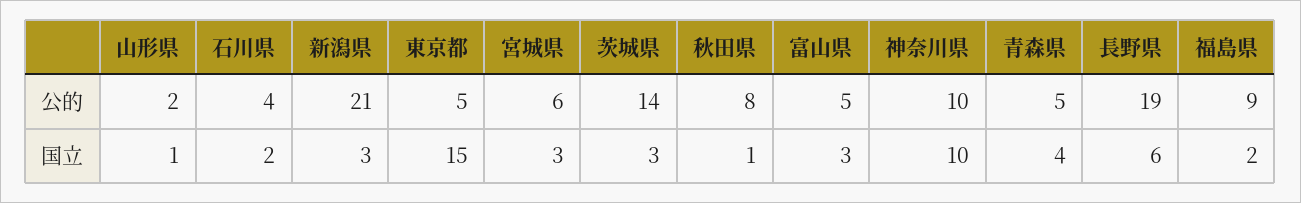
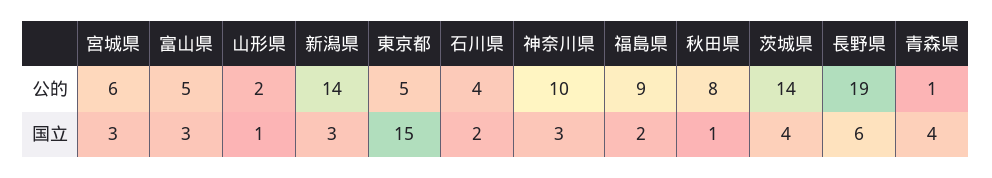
新潟県, 公的: 21 -> 14
青森県, 公的: 5 -> 1
茨城県, 国立: 3 -> 4
神奈川県, 国立: 10 -> 3

